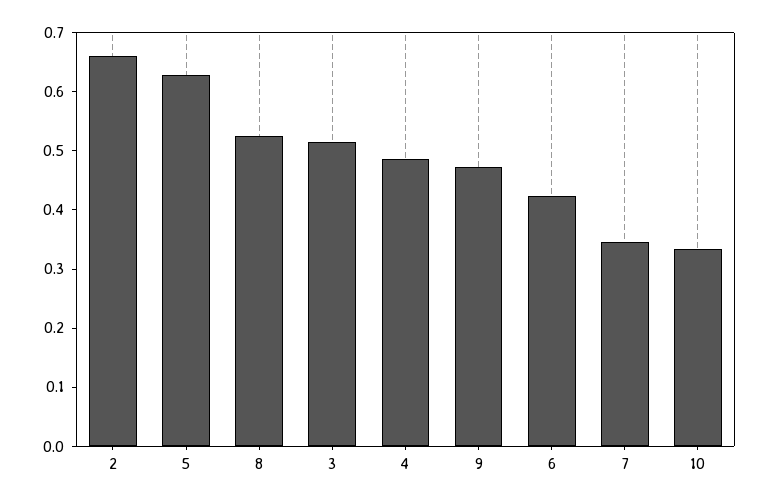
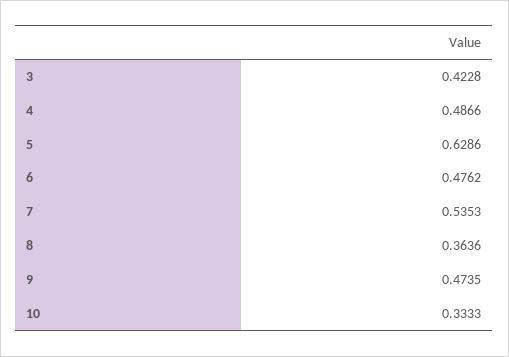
2: 0.66 -> none
8: 0.52 -> 0.3636
3: 0.52 -> 0.4228
6: 0.42 -> 0.4762
7: 0.34 -> 0.5353

